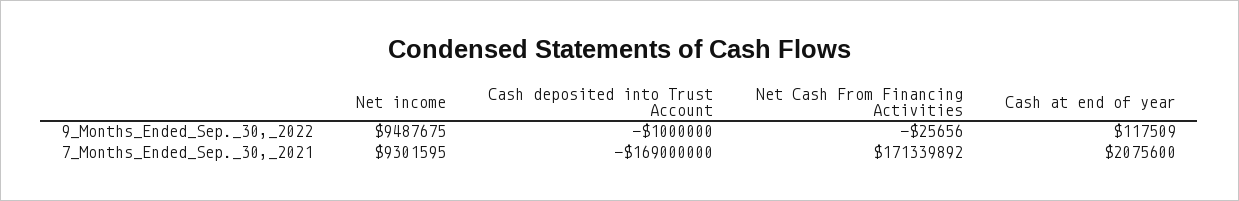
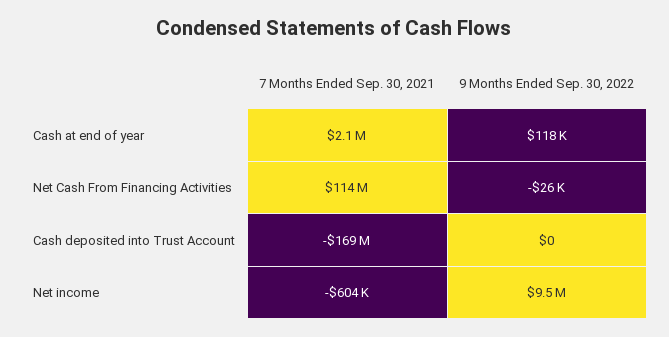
Cash deposited into Trust Account, 9_Months_Ended_Sep._30,_2022: -1000000 -> 0
Net income, 7_Months_Ended_Sep._30,_2021: 9301595 -> -604000
Net Cash From Financing Activities, 7_Months_Ended_Sep._30,_2021: 171339892 -> 114000000

